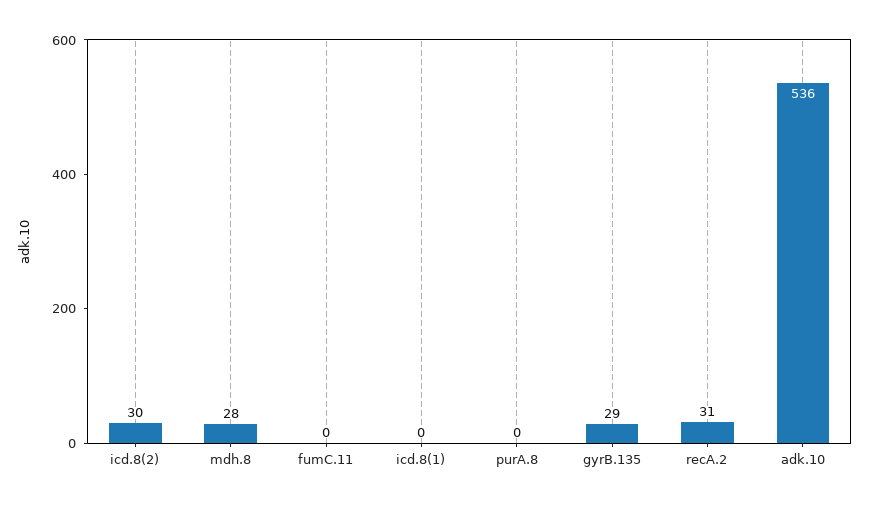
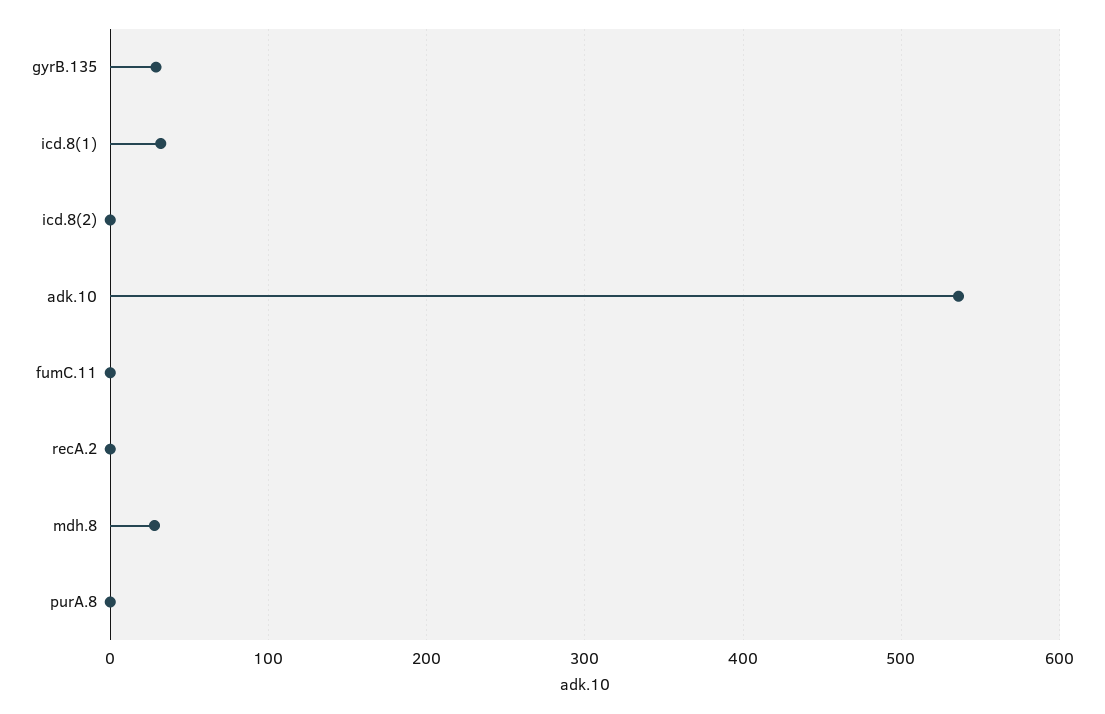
icd.8(2): 30 -> 0
icd.8(1): 0 -> 30
recA.2: 31 -> 0

